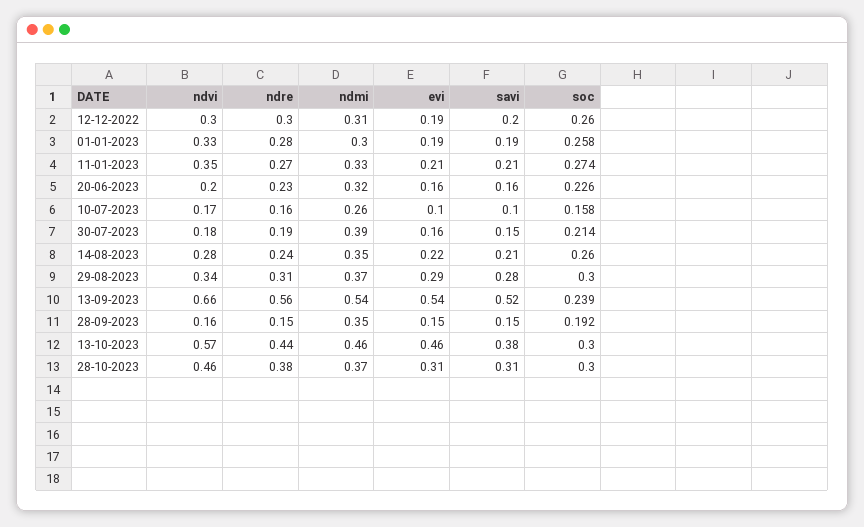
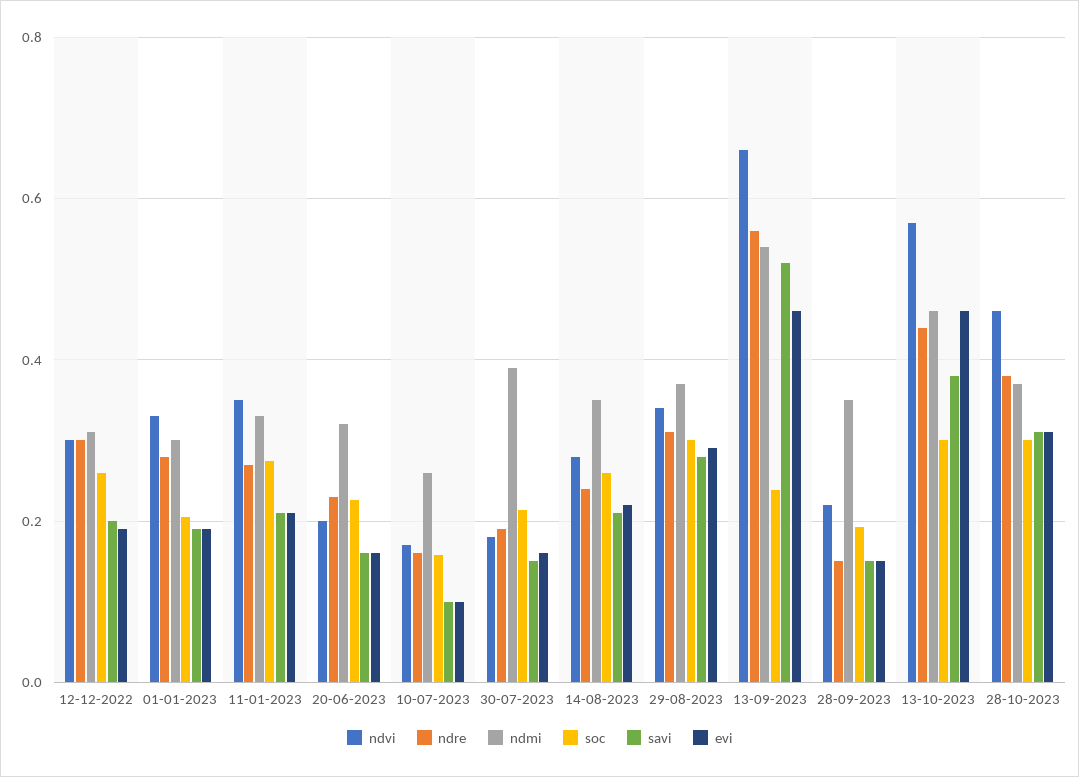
soc, 01-01-2023: 0.258 -> 0.2
evi, 13-09-2023: 0.54 -> 0.46
ndvi, 28-09-2023: 0.16 -> 0.22

